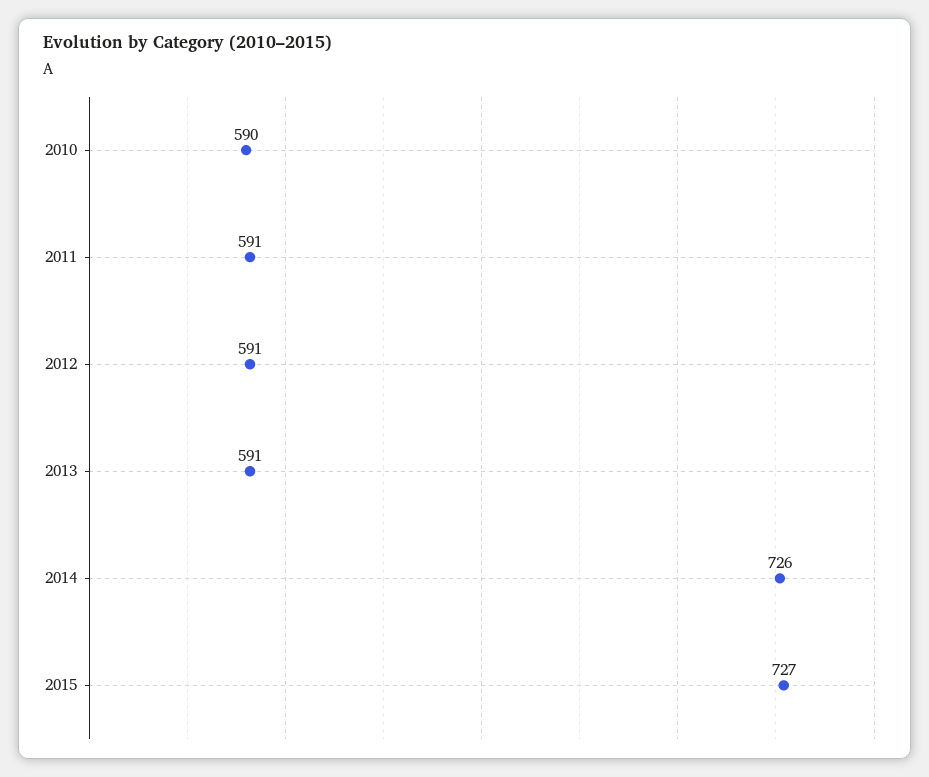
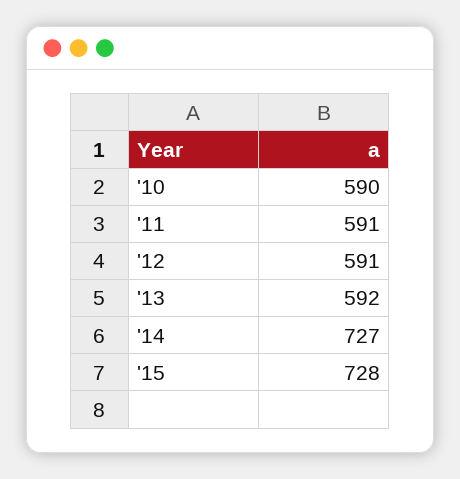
2013: 591 -> 592
2014: 726 -> 727
2015: 727 -> 728

